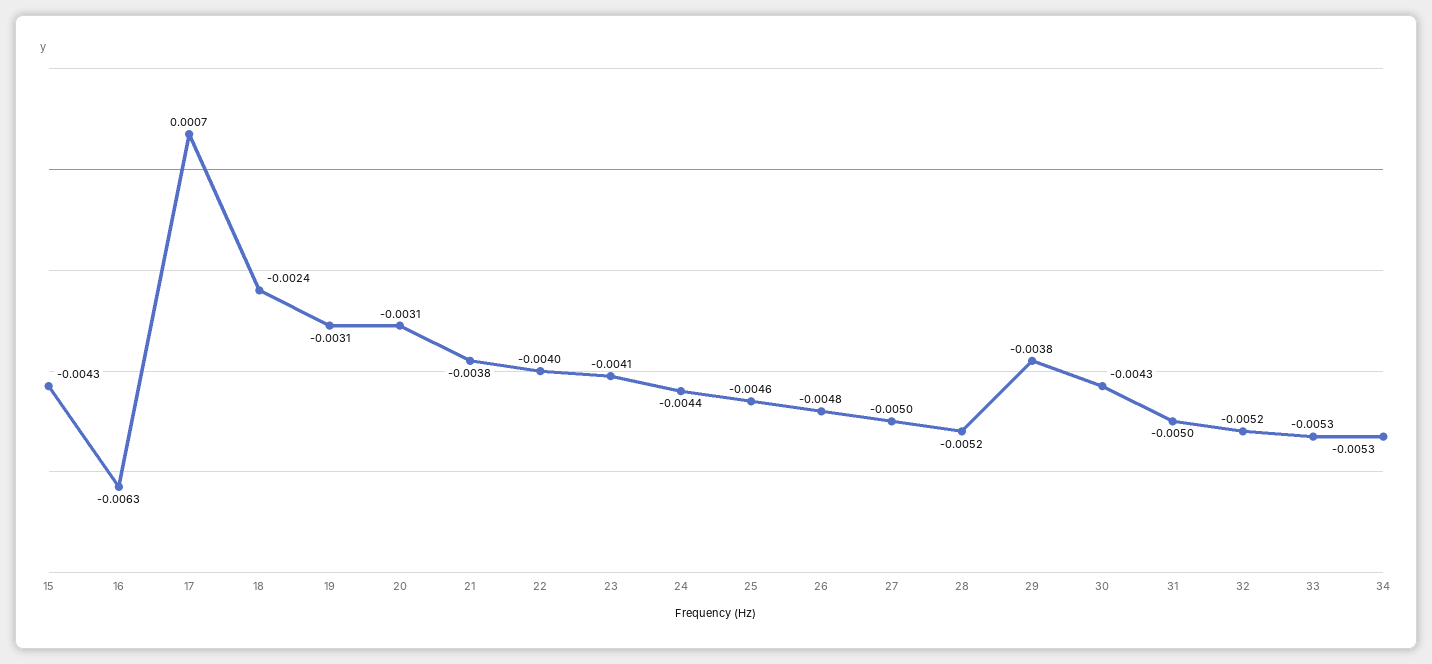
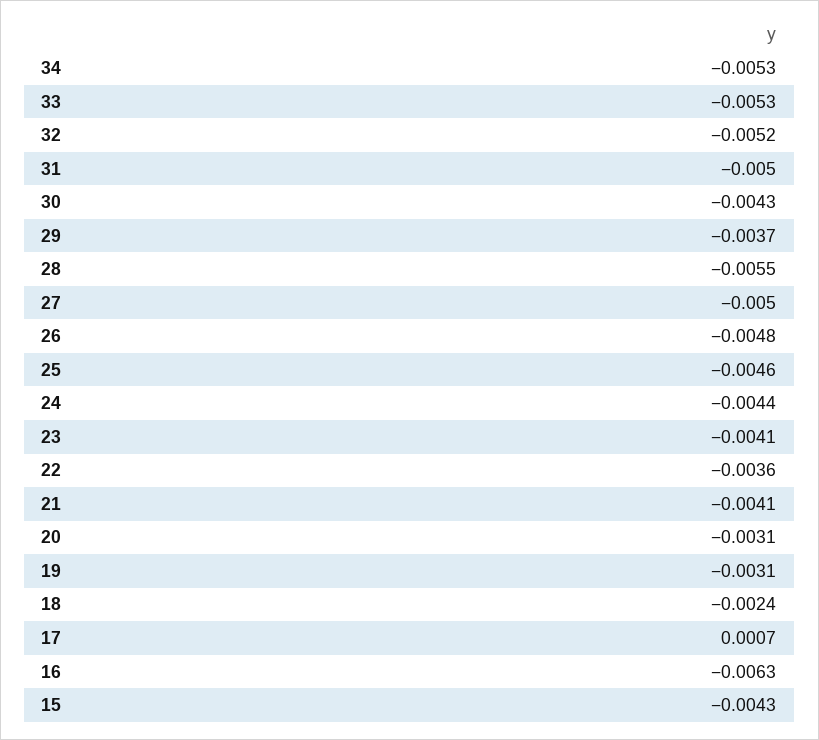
21: -0.0038 -> -0.0041
22: -0.004 -> -0.0036
28: -0.0052 -> -0.0055
29: -0.0038 -> -0.0037

